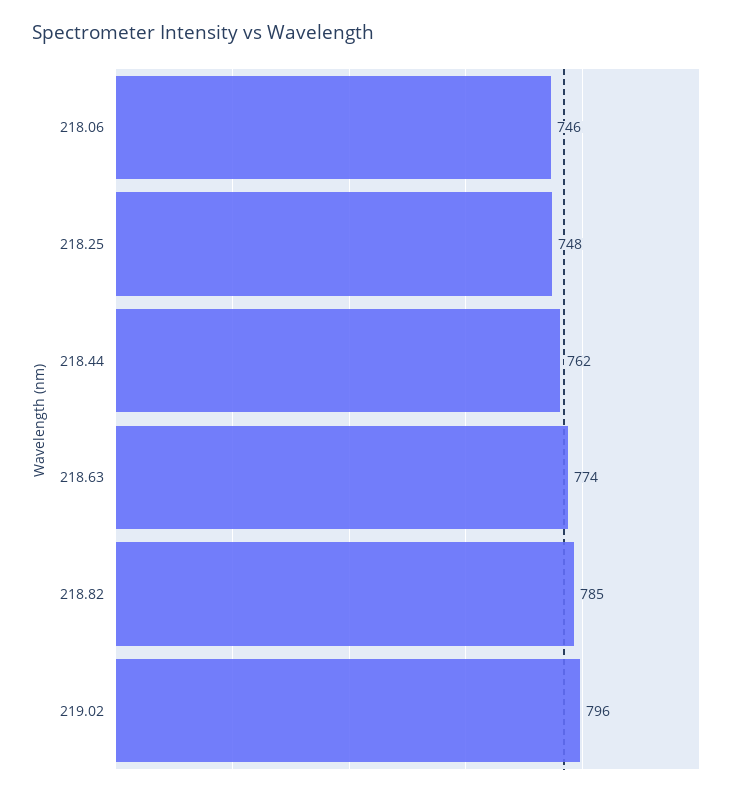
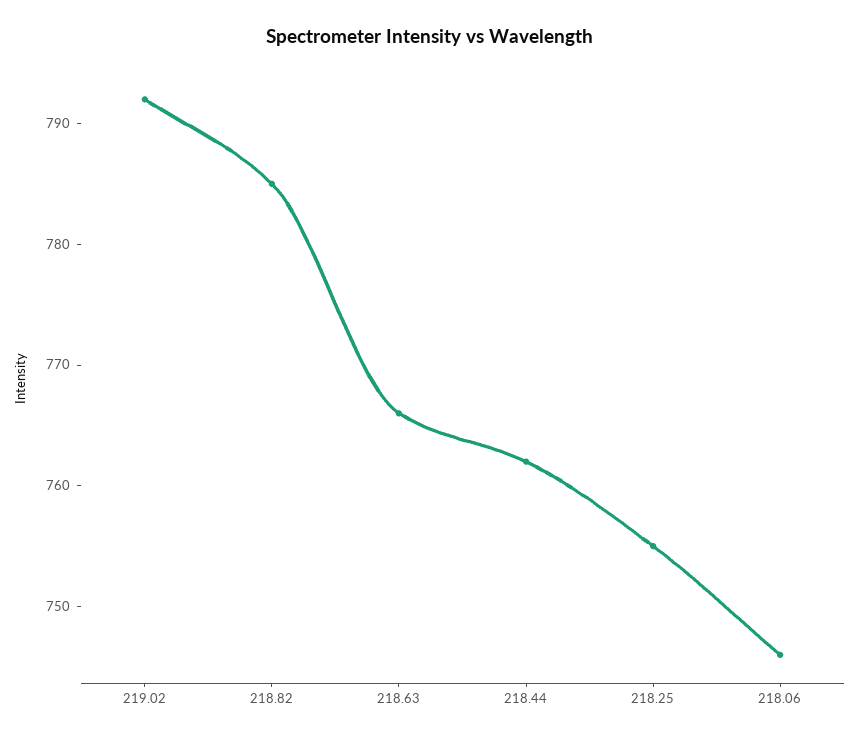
218.25: 748 -> 755
218.63: 774 -> 766
219.02: 796 -> 792

